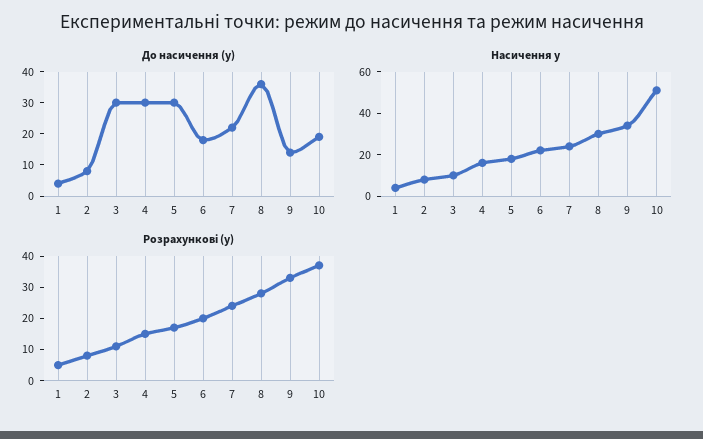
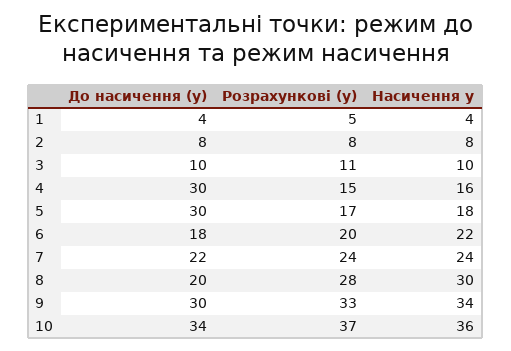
До насичення (y), 3: 30 -> 10
До насичення (y), 8: 35 -> 20
До насичення (y), 9: 15 -> 30
До насичення (y), 10: 20 -> 34
Насичення y, 10: 50 -> 36

